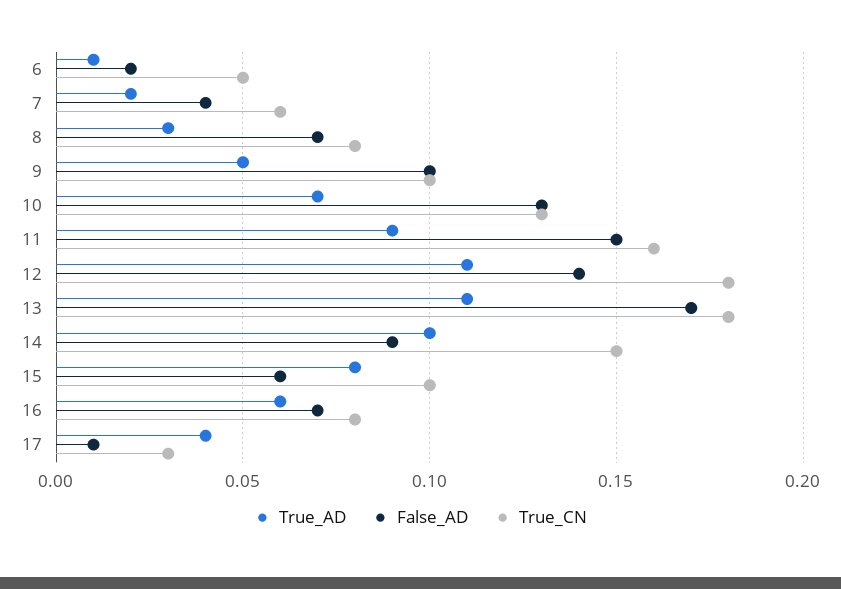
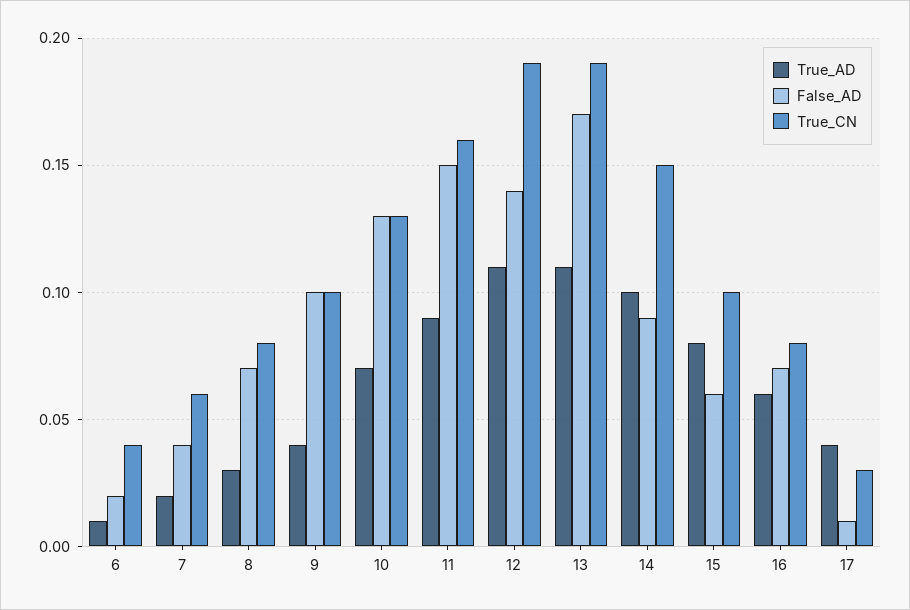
True_CN, 6: 0.05 -> 0.04
True_AD, 9: 0.05 -> 0.04
True_CN, 12: 0.18 -> 0.19
True_CN, 13: 0.18 -> 0.19

